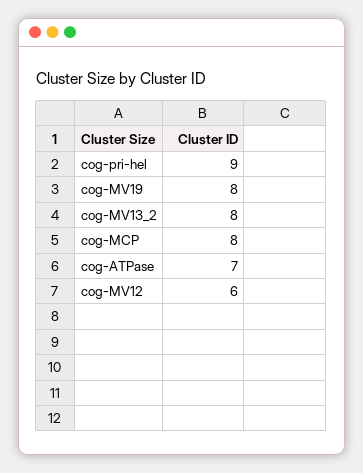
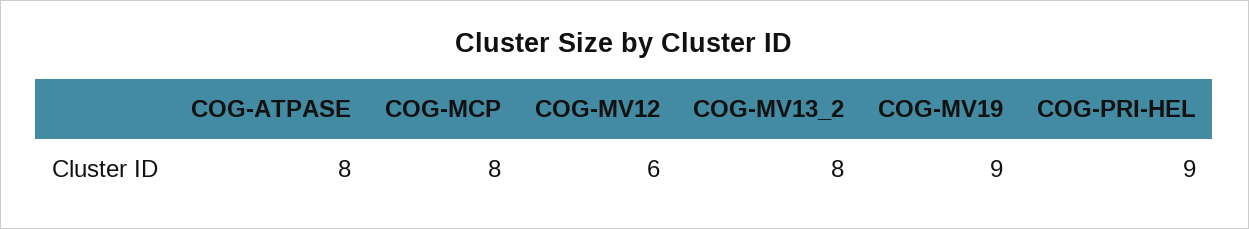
cog-MV19: 8 -> 9
cog-ATPase: 7 -> 8

